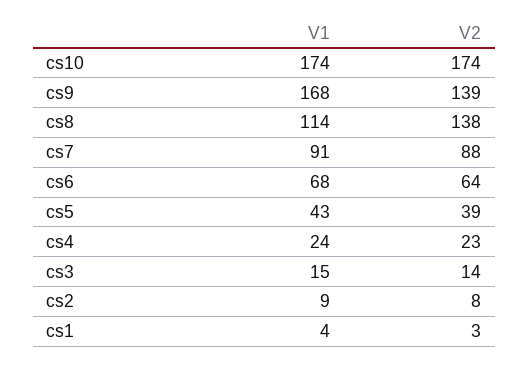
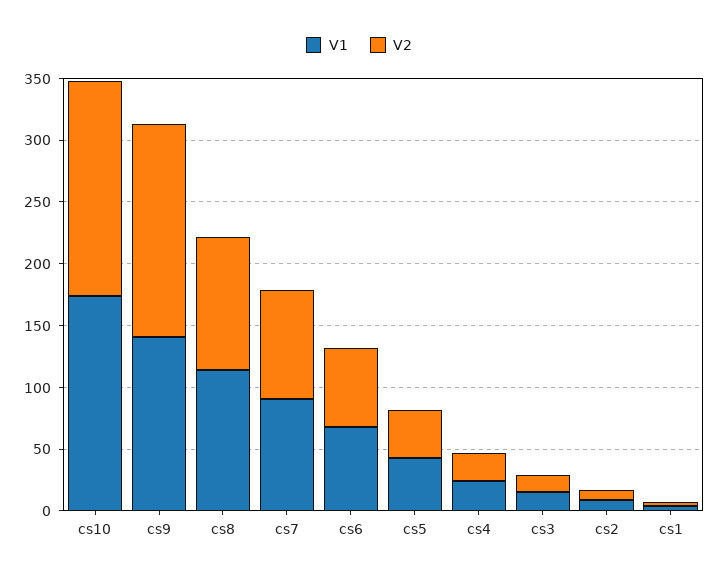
V1, cs9: 168 -> 140
V2, cs9: 139 -> 170
V2, cs8: 138 -> 110

